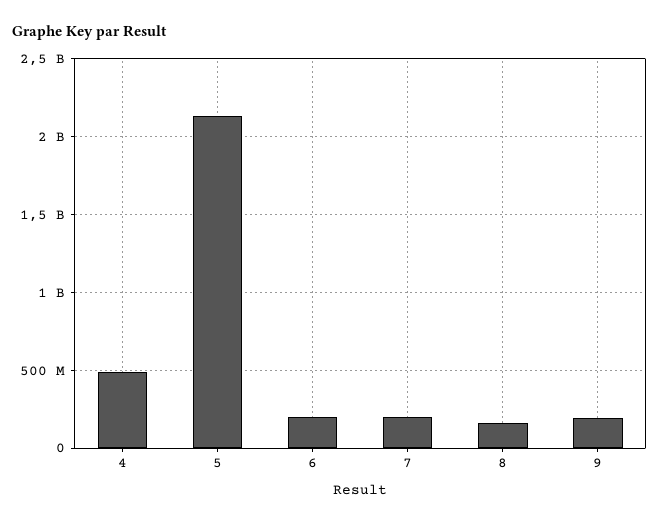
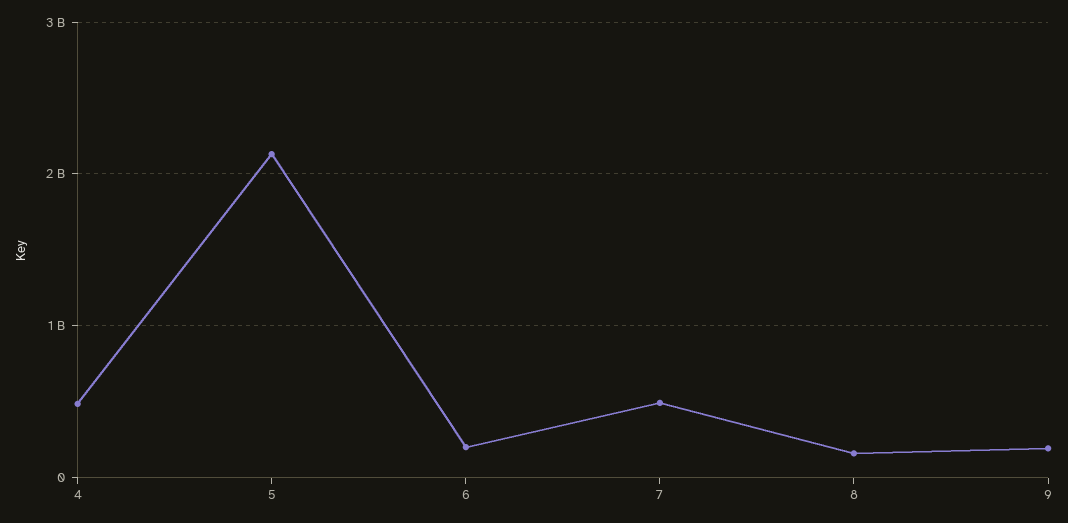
7: 200000000 -> 500000000

